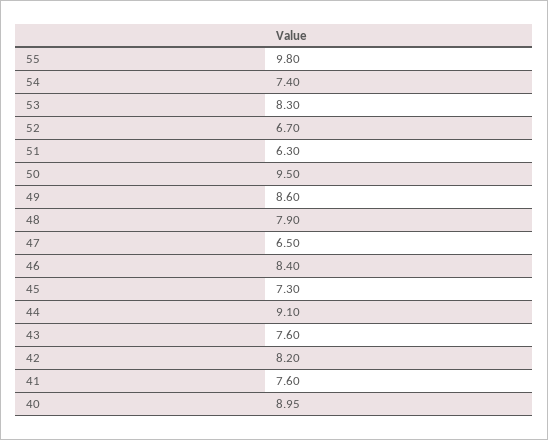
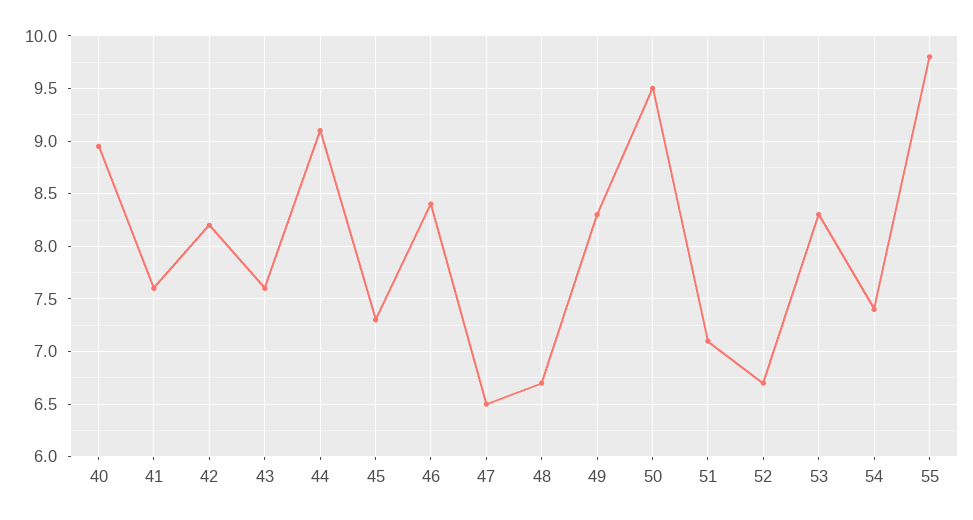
51: 6.3 -> 7.1
49: 8.6 -> 8.3
48: 7.9 -> 6.7

